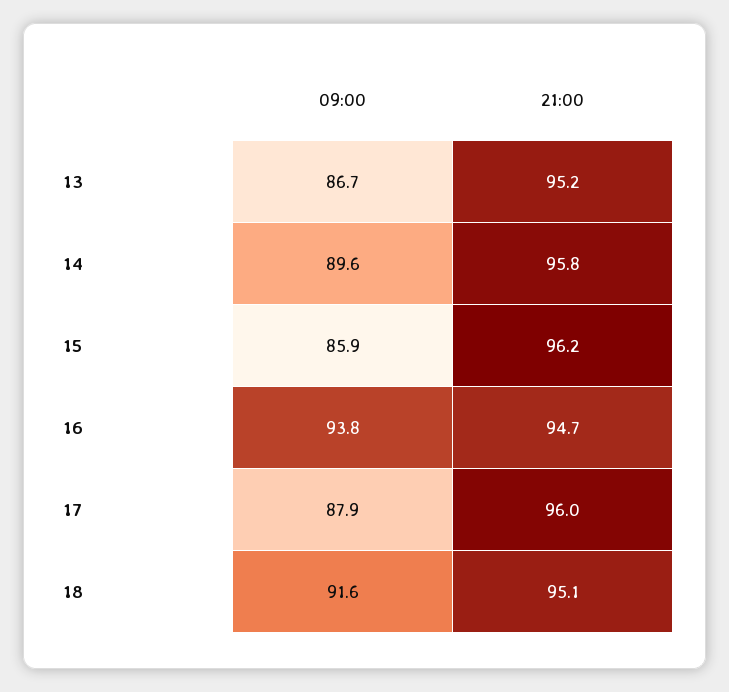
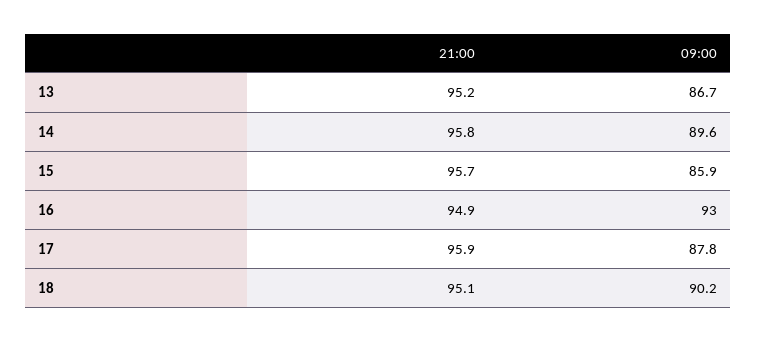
21:00, 15: 96.2 -> 95.7
09:00, 16: 93.8 -> 93
21:00, 16: 94.7 -> 94.9
09:00, 17: 87.9 -> 87.8
21:00, 17: 96 -> 95.9
09:00, 18: 91.6 -> 90.2

